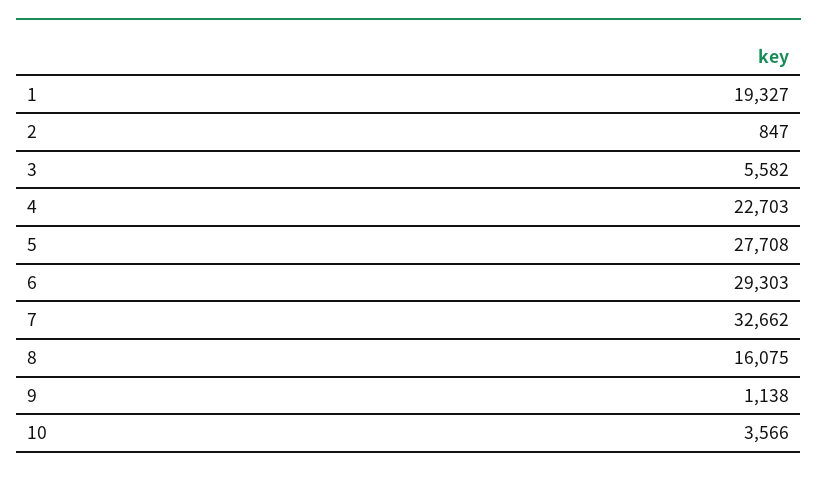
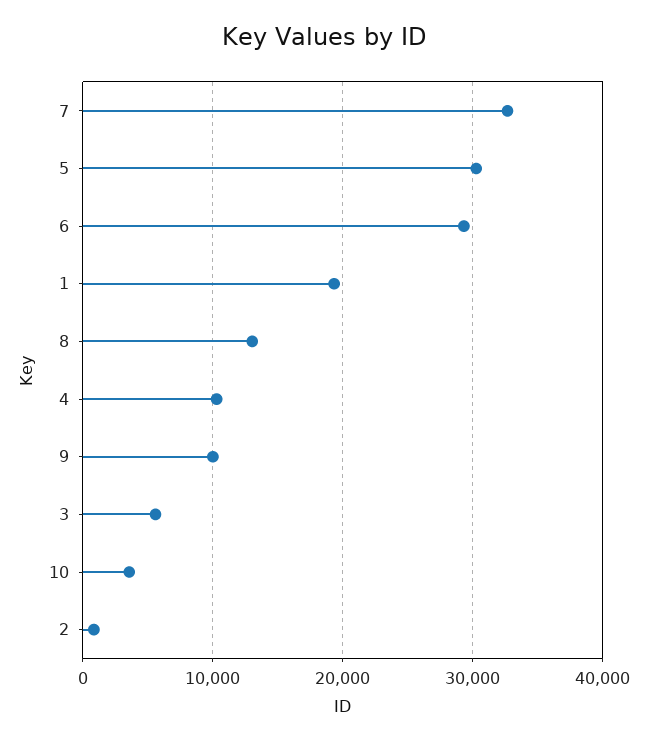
4: 22703 -> 10000
5: 27708 -> 30000
8: 16075 -> 13000
9: 1138 -> 10000

